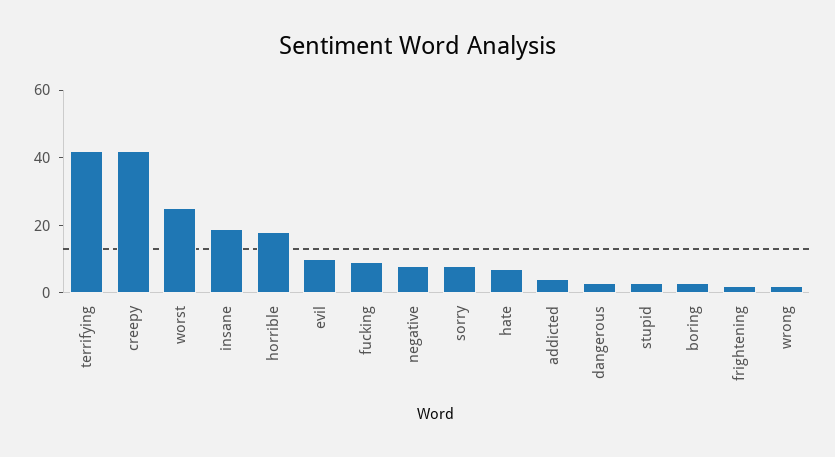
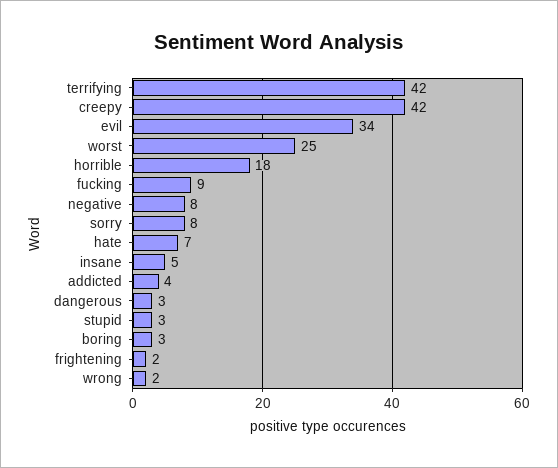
insane: 20 -> 5
evil: 10 -> 34

